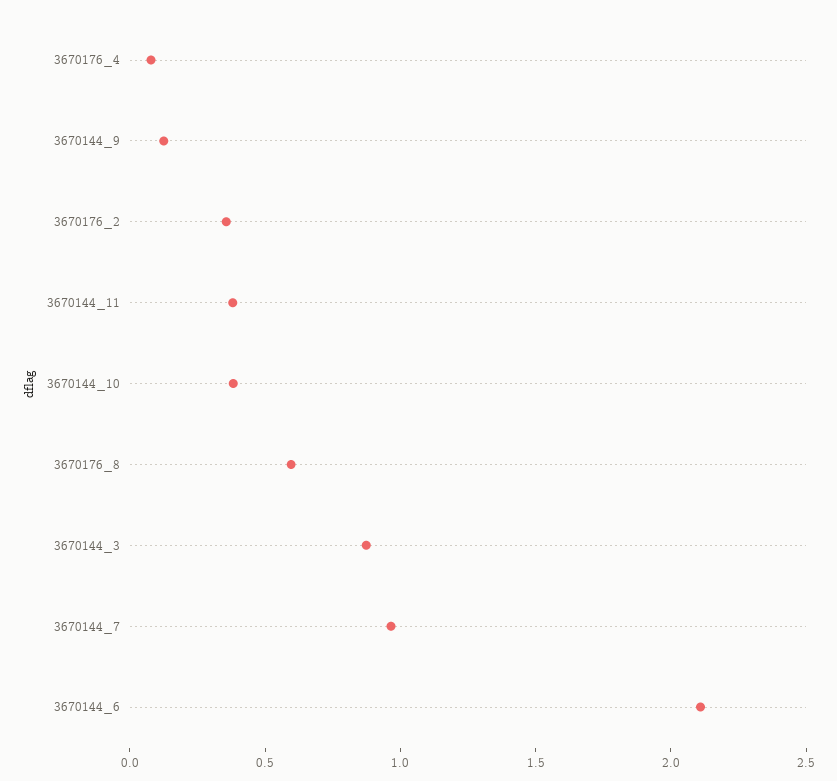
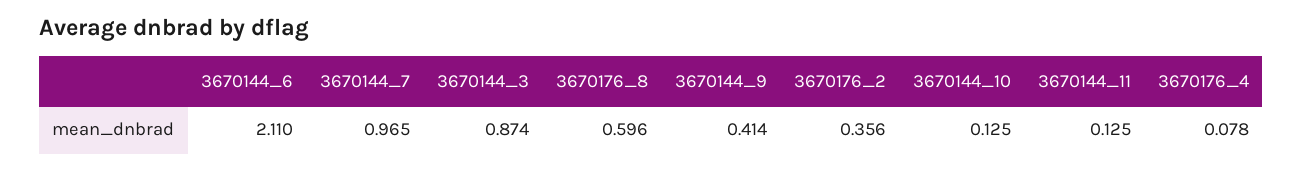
3670144_9: 0.1 -> 0.414
3670144_11: 0.4 -> 0.125
3670144_10: 0.4 -> 0.125

